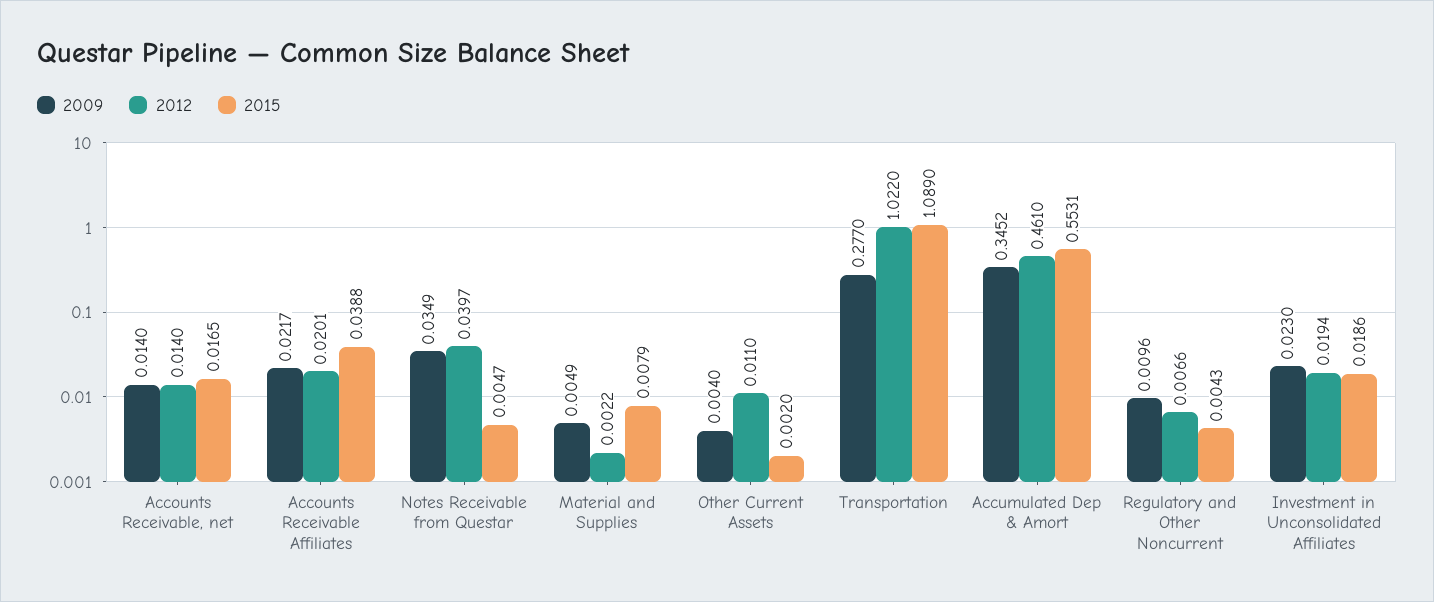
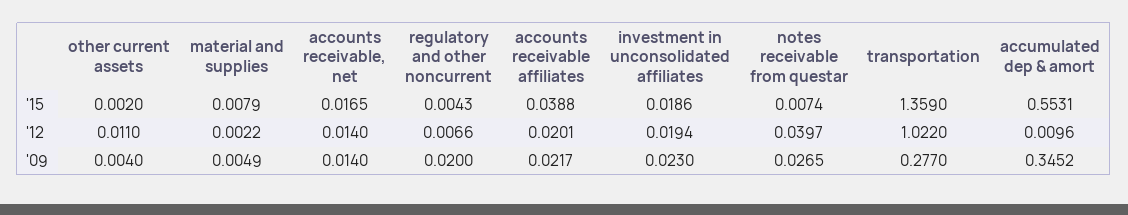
2009, Notes Receivable from Questar: 0.0349 -> 0.0265
2015, Notes Receivable from Questar: 0.0047 -> 0.0074
2015, Transportation: 1.089 -> 1.359
2012, Accumulated Dep & Amort: 0.461 -> 0.0096
2009, Regulatory and Other Noncurrent: 0.0096 -> 0.02

